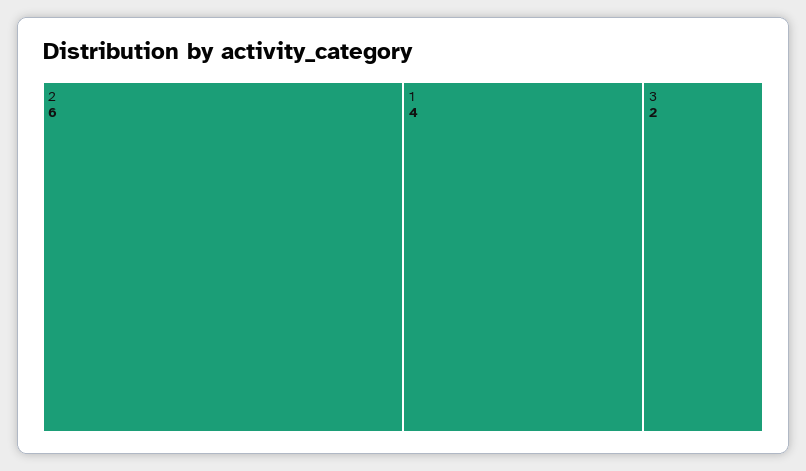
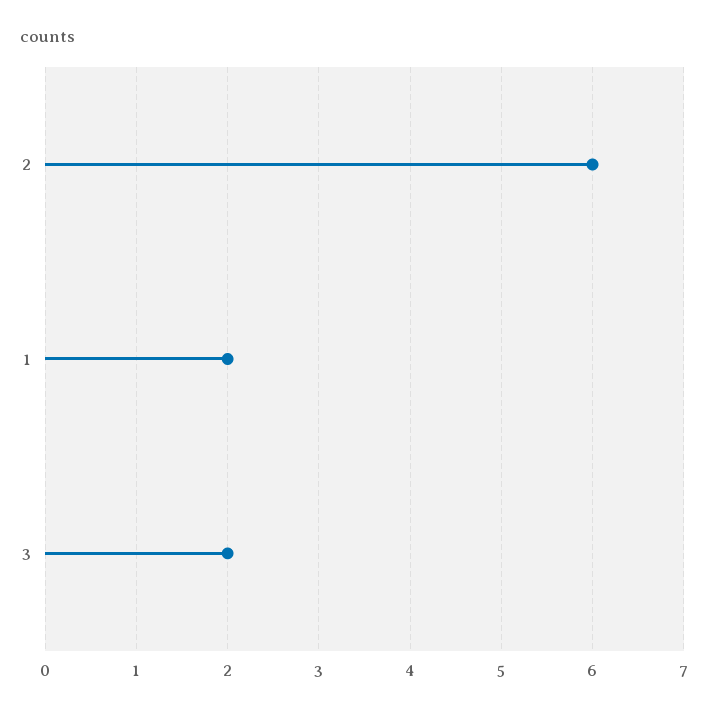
1: 4 -> 2

